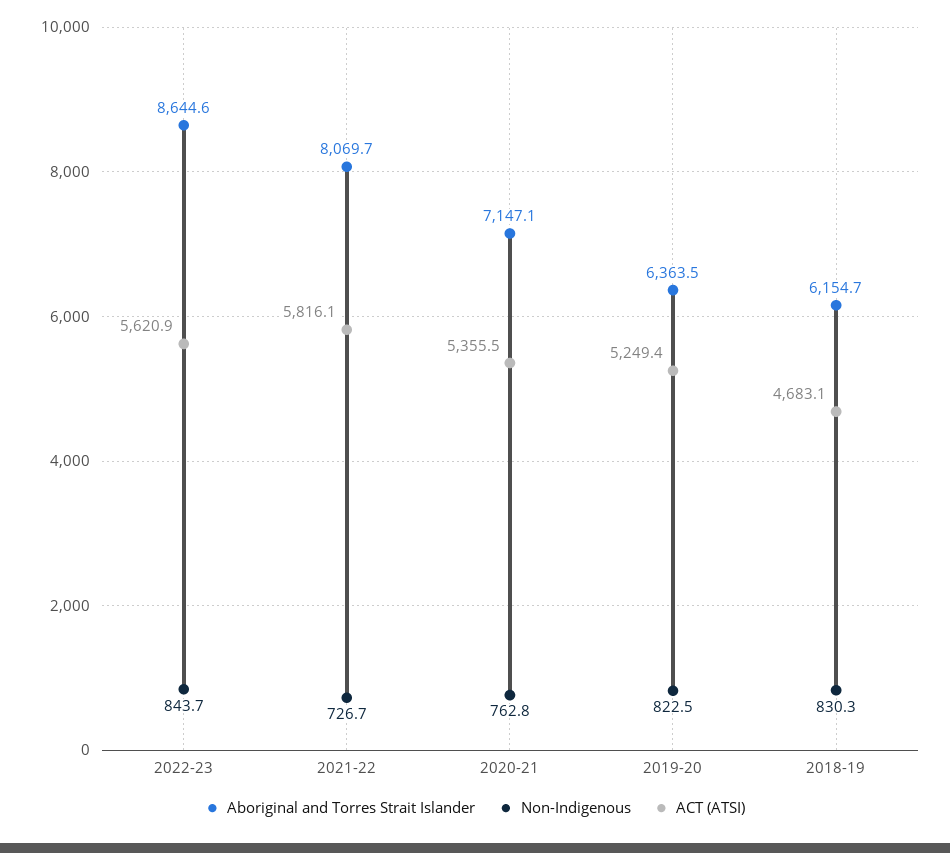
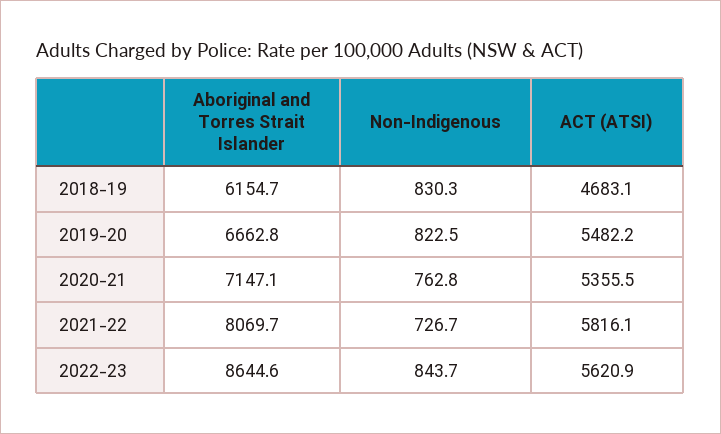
Aboriginal and Torres Strait Islander, 2019-20: 6363.5 -> 6662.8
ACT (ATSI), 2019-20: 5249.4 -> 5482.2

